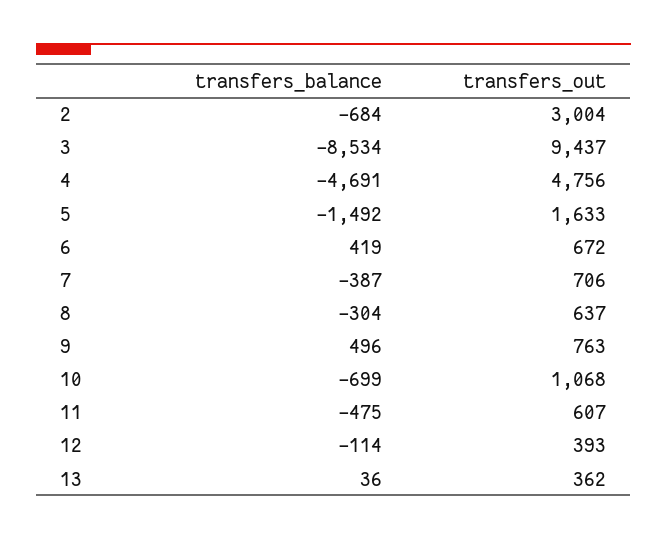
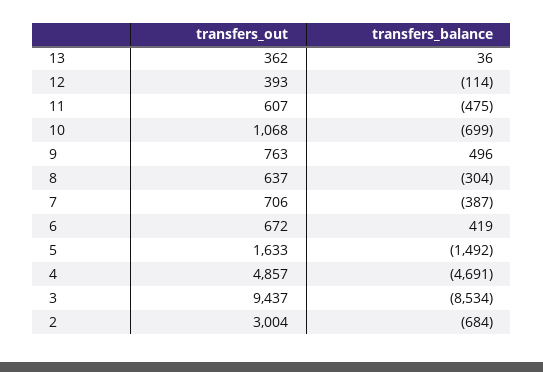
transfers_out, 4: 4756 -> 4857

